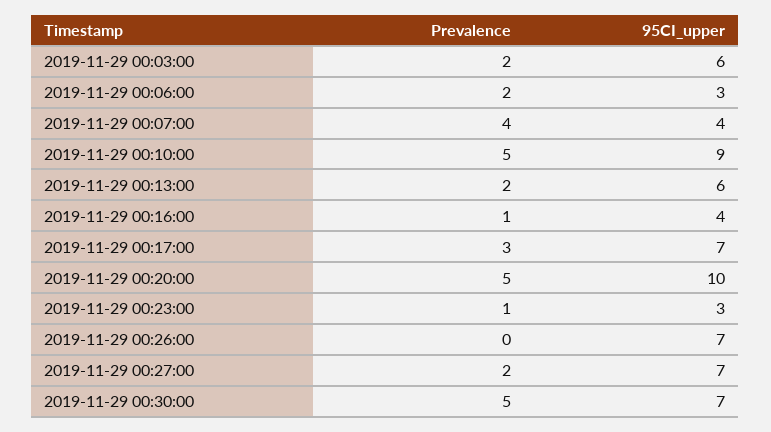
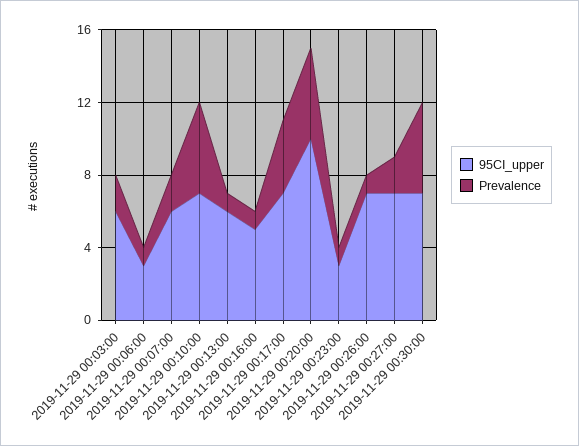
Prevalence, 2019-11-29 00:06:00: 2 -> 1
Prevalence, 2019-11-29 00:07:00: 4 -> 2
95CI_upper, 2019-11-29 00:07:00: 4 -> 6
95CI_upper, 2019-11-29 00:10:00: 9 -> 7
Prevalence, 2019-11-29 00:13:00: 2 -> 1
95CI_upper, 2019-11-29 00:16:00: 4 -> 5
Prevalence, 2019-11-29 00:17:00: 3 -> 4
Prevalence, 2019-11-29 00:26:00: 0 -> 1

